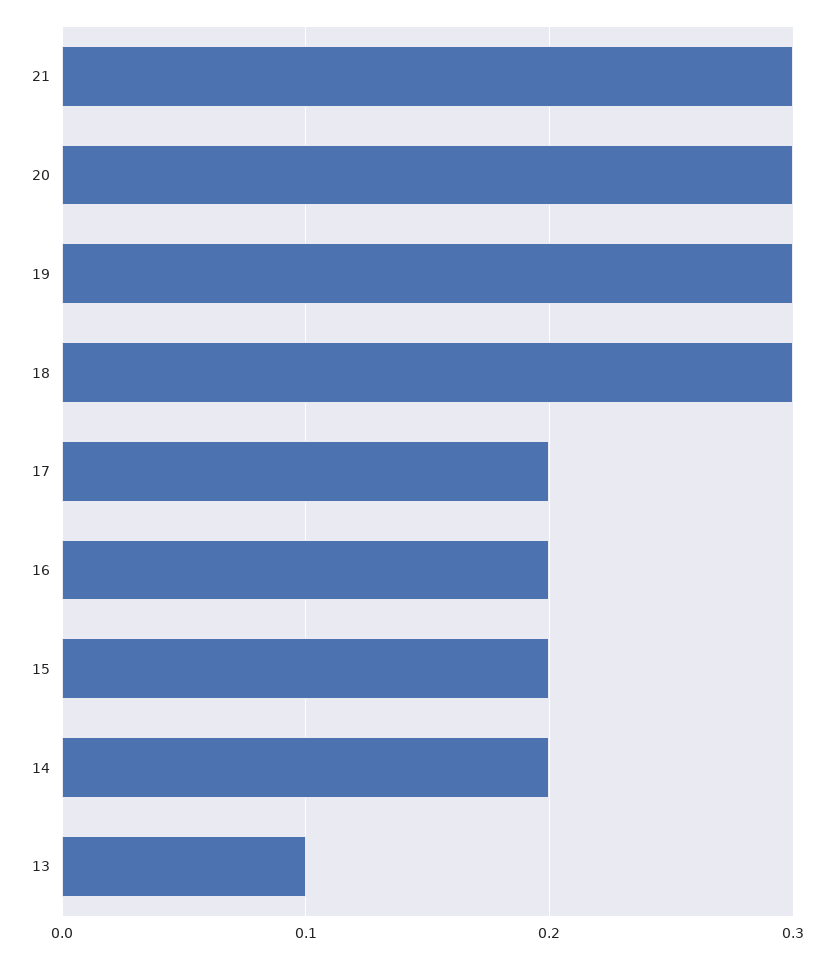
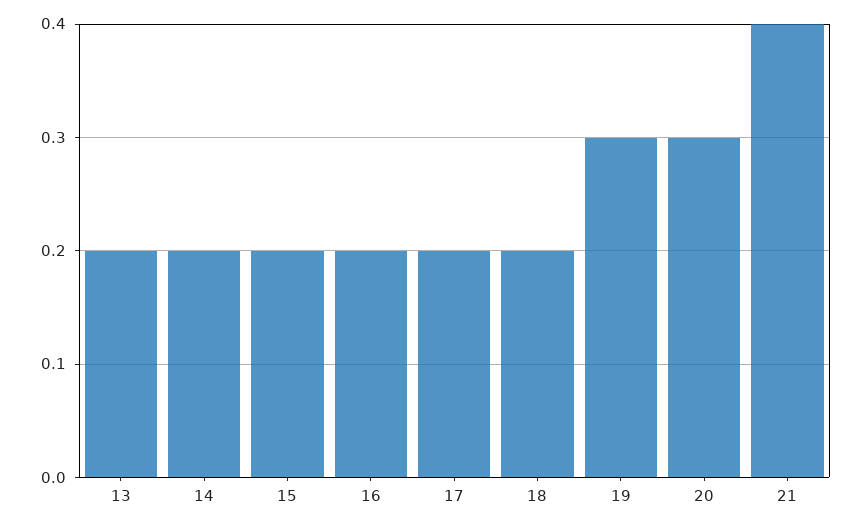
21: 0.3 -> 0.4
18: 0.3 -> 0.2
13: 0.1 -> 0.2

